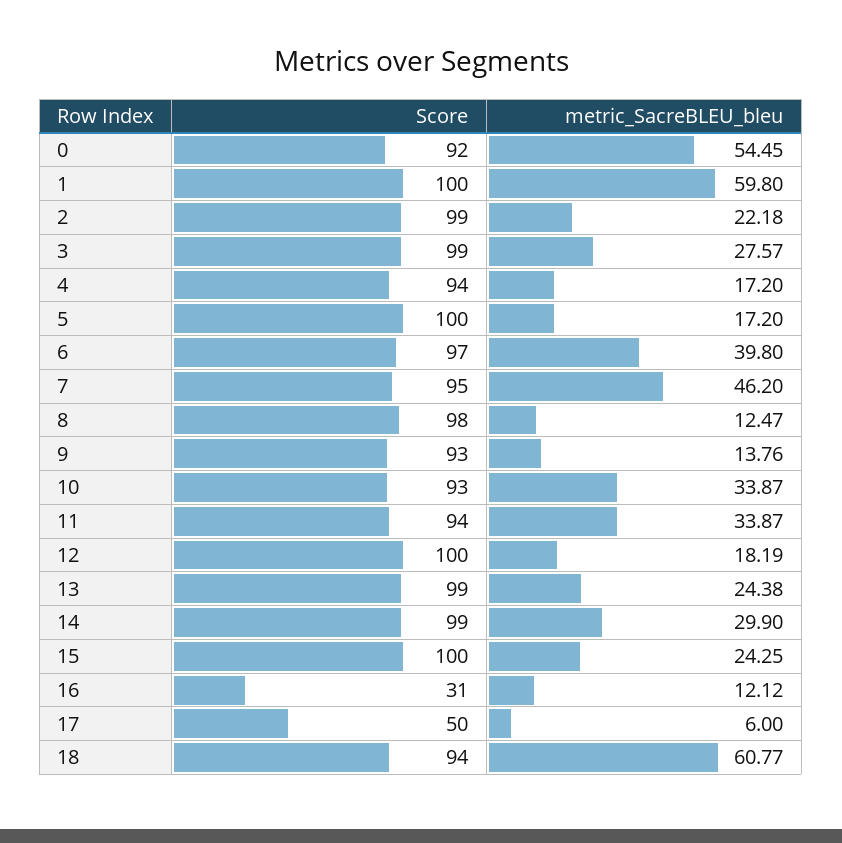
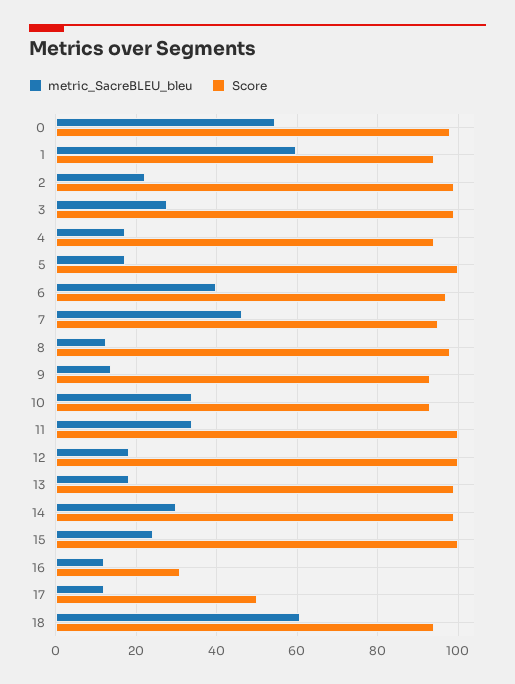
Score, 0: 92 -> 98
Score, 1: 100 -> 94
Score, 11: 94 -> 100
metric_SacreBLEU_bleu, 13: 24.38 -> 18
metric_SacreBLEU_bleu, 17: 6 -> 12

